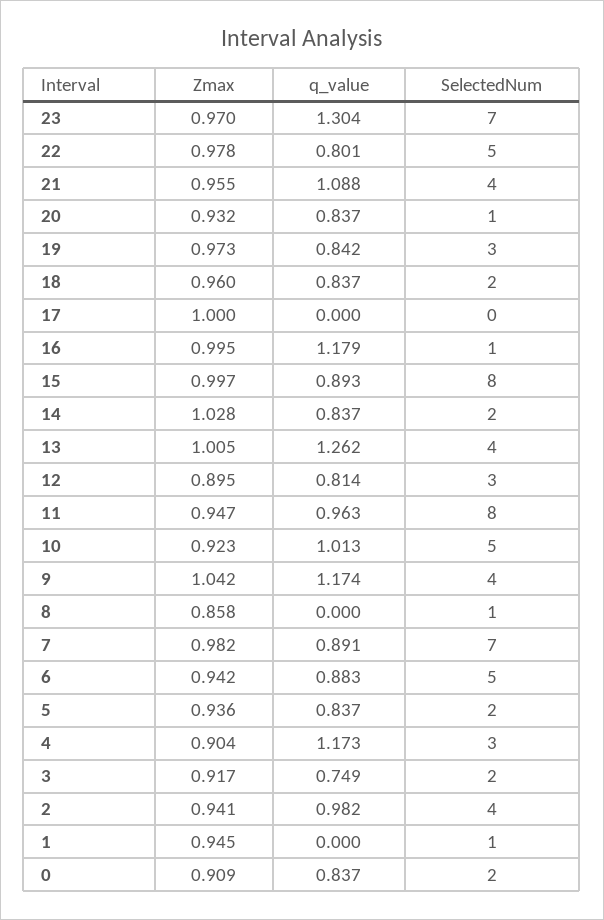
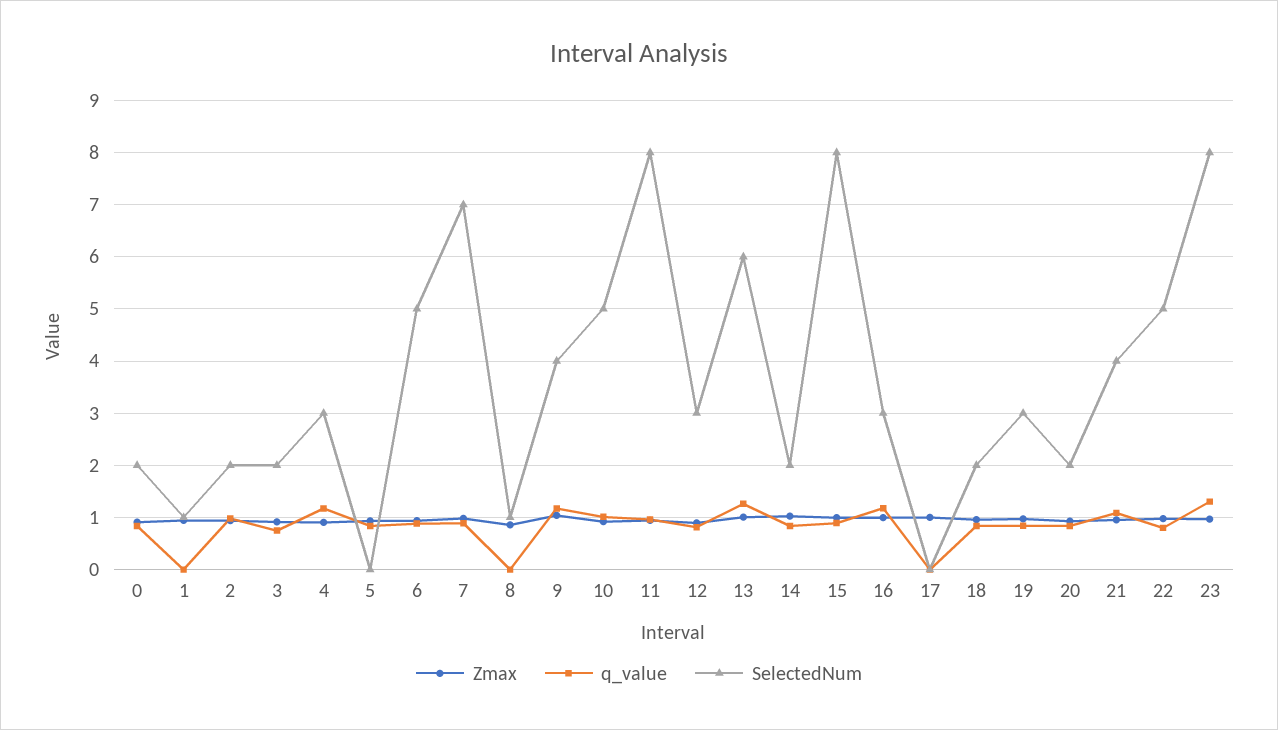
SelectedNum, 23: 7 -> 8
SelectedNum, 20: 1 -> 2
SelectedNum, 16: 1 -> 3
SelectedNum, 13: 4 -> 6
SelectedNum, 5: 2 -> 0
SelectedNum, 2: 4 -> 2

